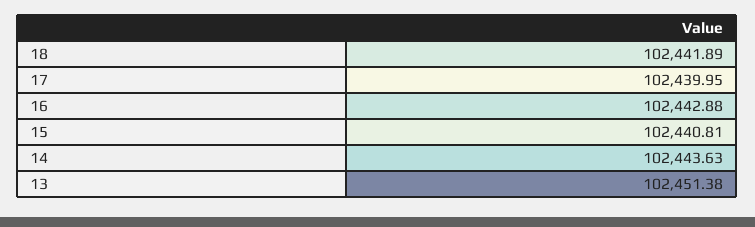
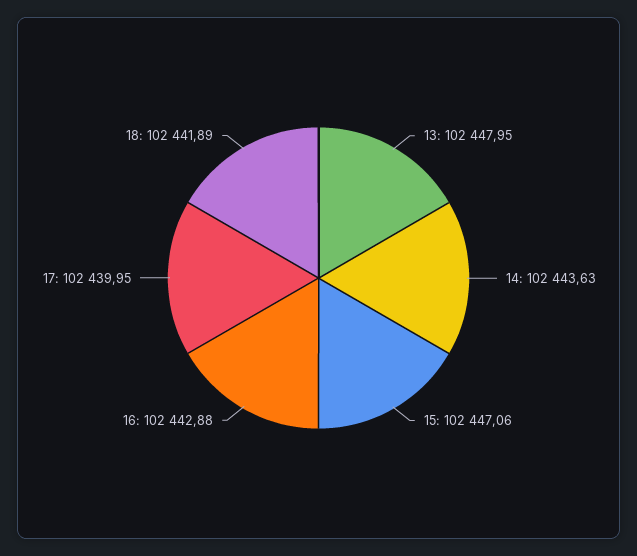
15: 102440.81 -> 102447.06
13: 102451.38 -> 102447.95

